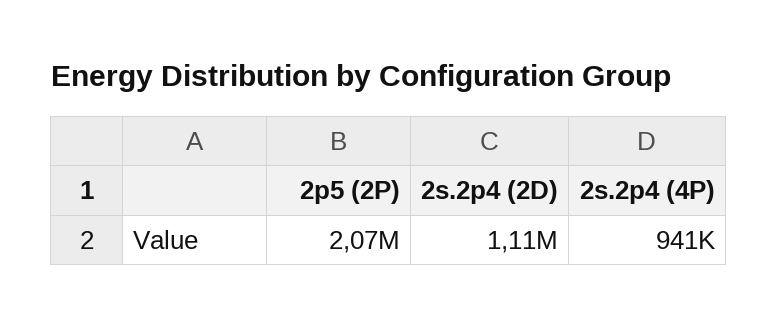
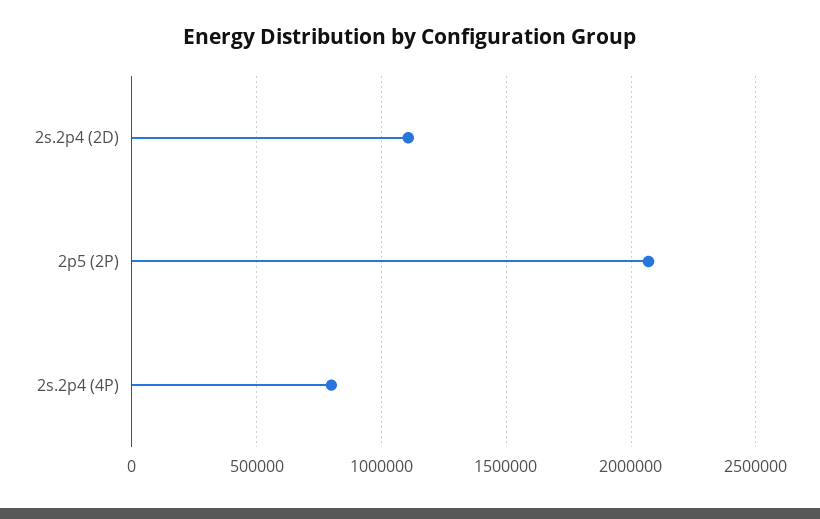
2s.2p4 (4P): 941000 -> 800000

